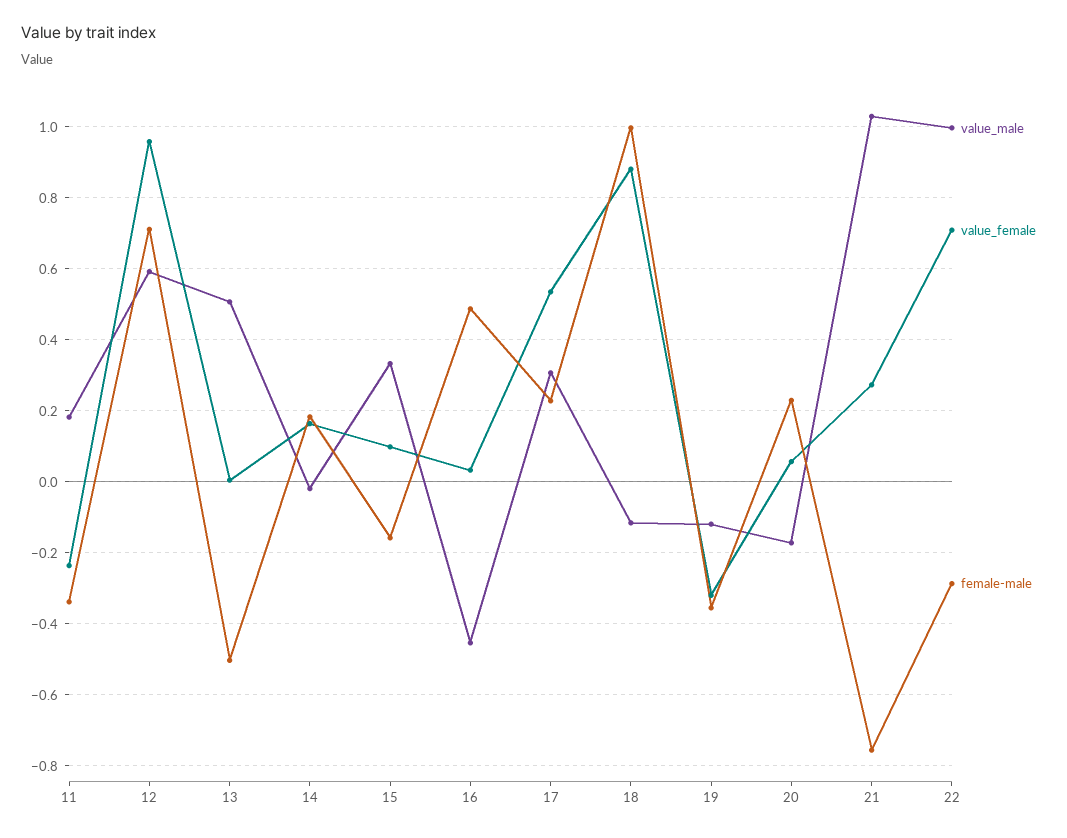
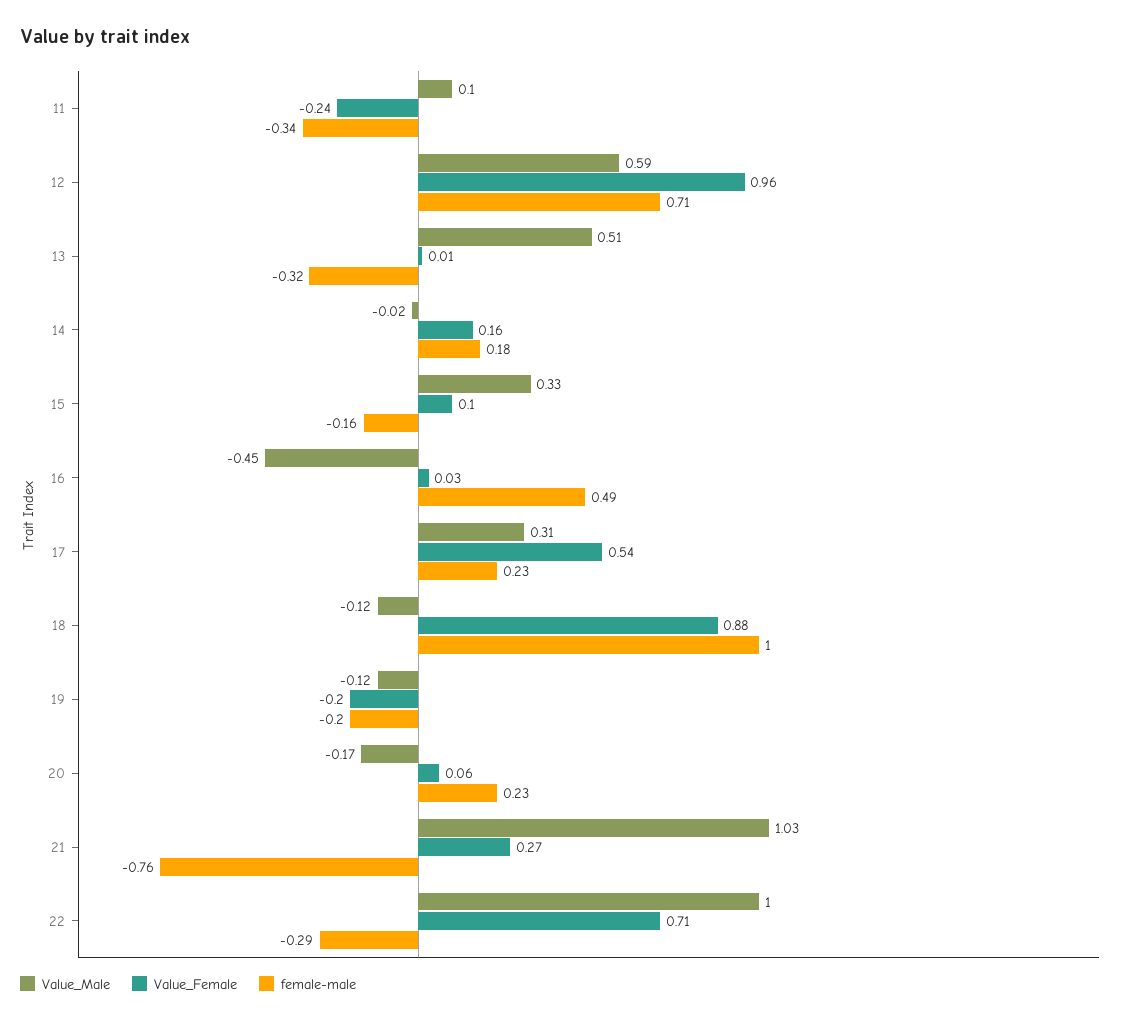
value_male, 11: 0.18 -> 0.1
female-male, 13: -0.5 -> -0.32
value_female, 19: -0.32 -> -0.2
female-male, 19: -0.36 -> -0.2

